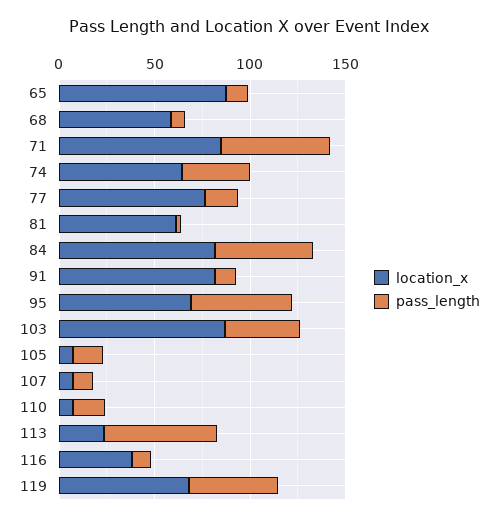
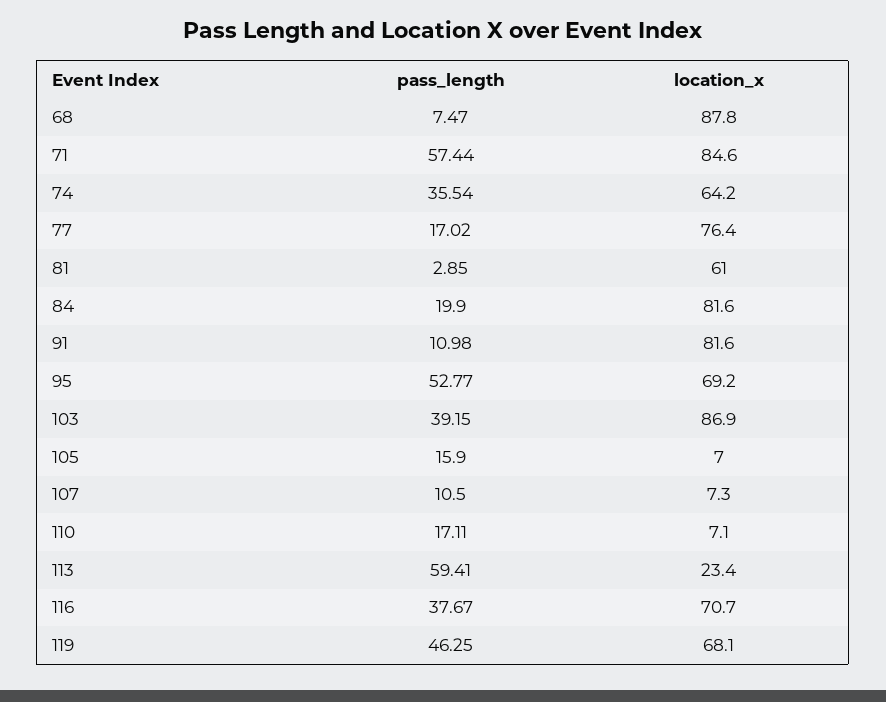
location_x, 65: 90 -> none
pass_length, 65: 10 -> none
location_x, 68: 60 -> 87.8
pass_length, 84: 50 -> 19.9
location_x, 116: 40 -> 70.7
pass_length, 116: 10 -> 37.67

